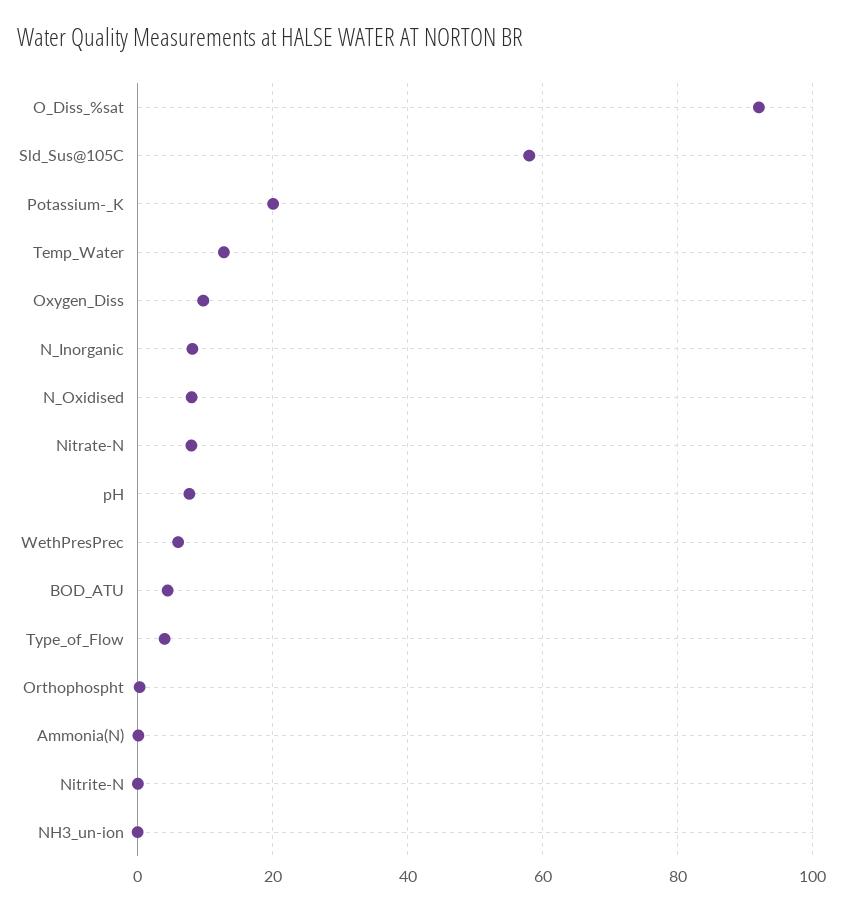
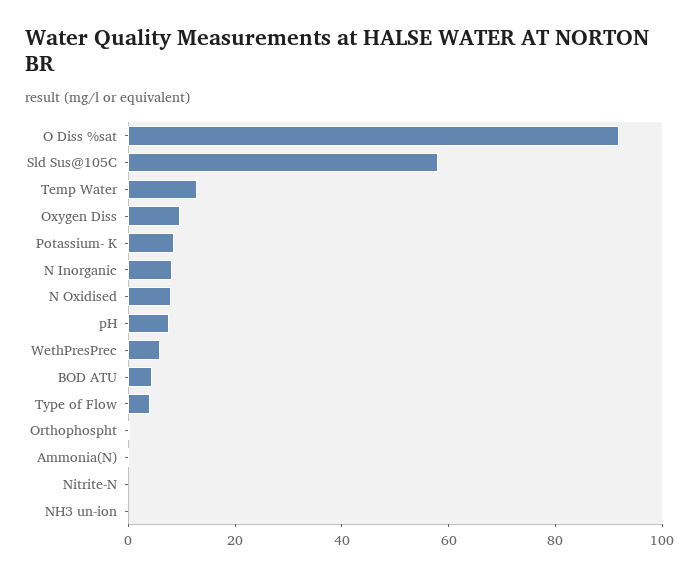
Potassium-_K: 20 -> 10
Nitrate-N: 8 -> none

